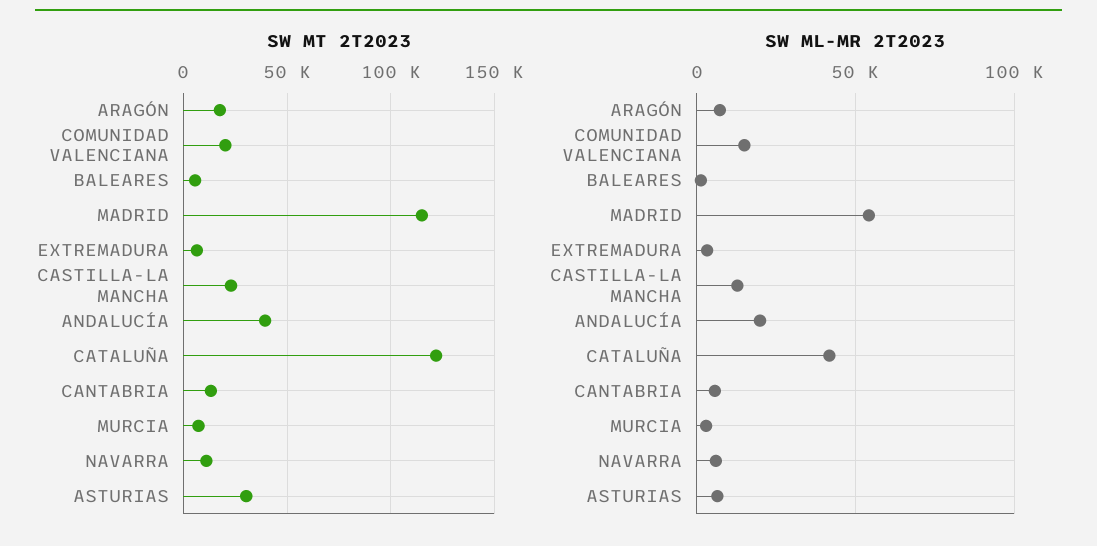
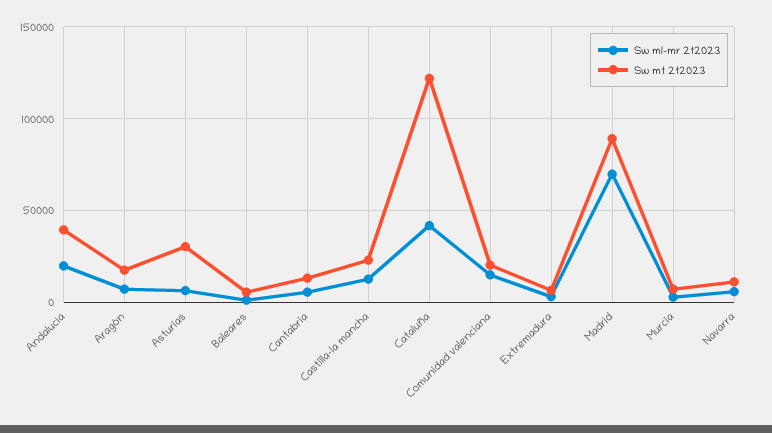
SW MT 2T2023, MADRID: 115000 -> 90000
SW ML-MR 2T2023, MADRID: 55000 -> 70000

